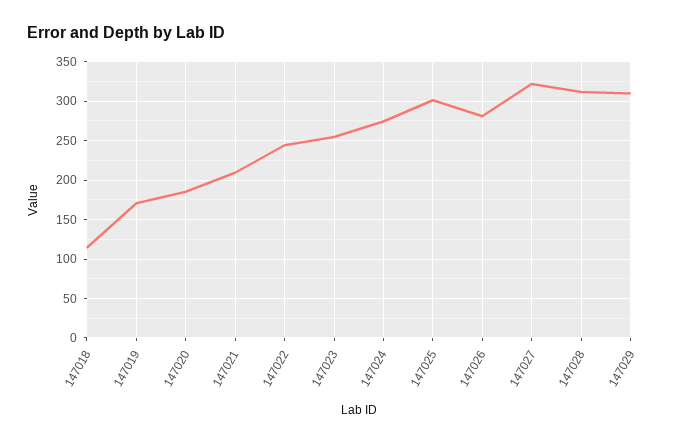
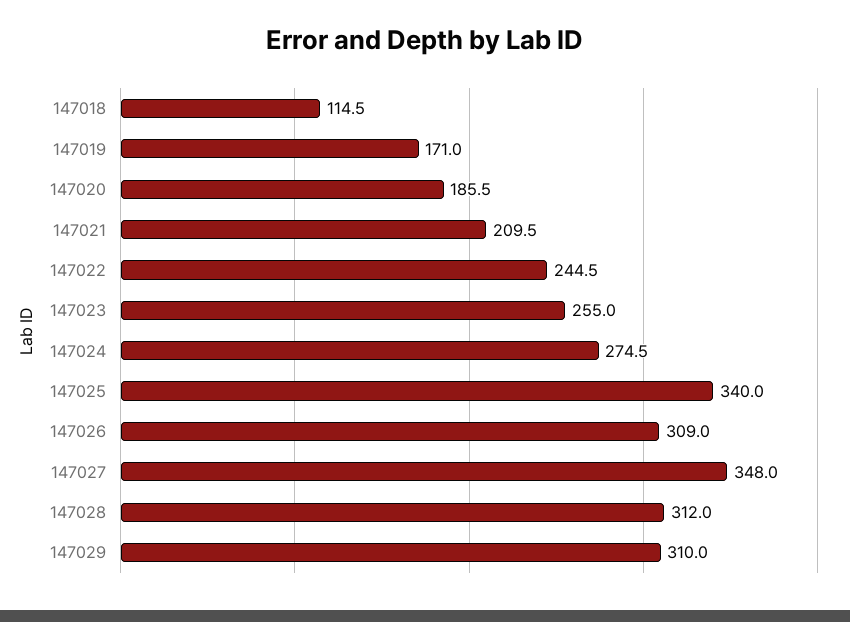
147025: 300 -> 340
147026: 280 -> 309
147027: 320 -> 348

